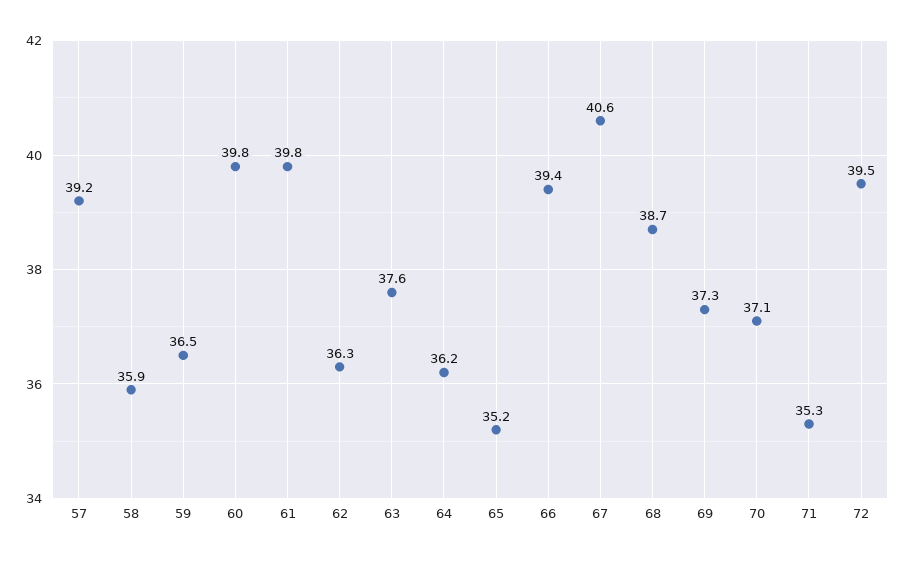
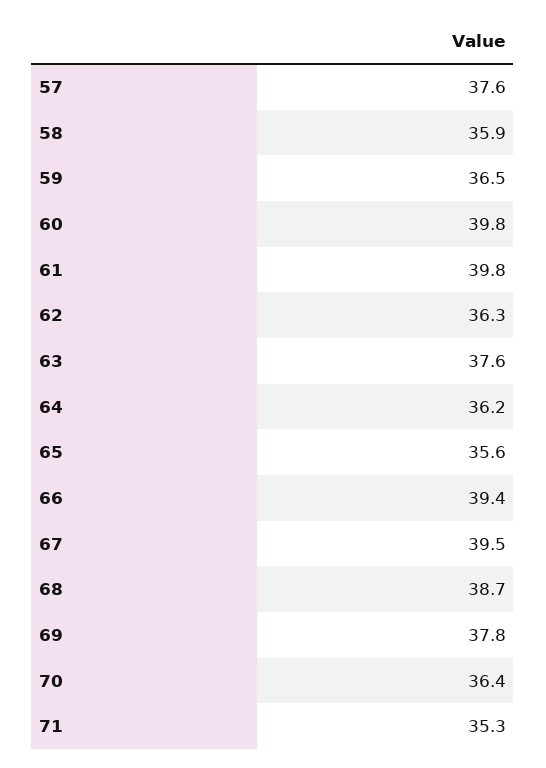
57: 39.2 -> 37.6
65: 35.2 -> 35.6
67: 40.6 -> 39.5
69: 37.3 -> 37.8
70: 37.1 -> 36.4
72: 39.5 -> none

